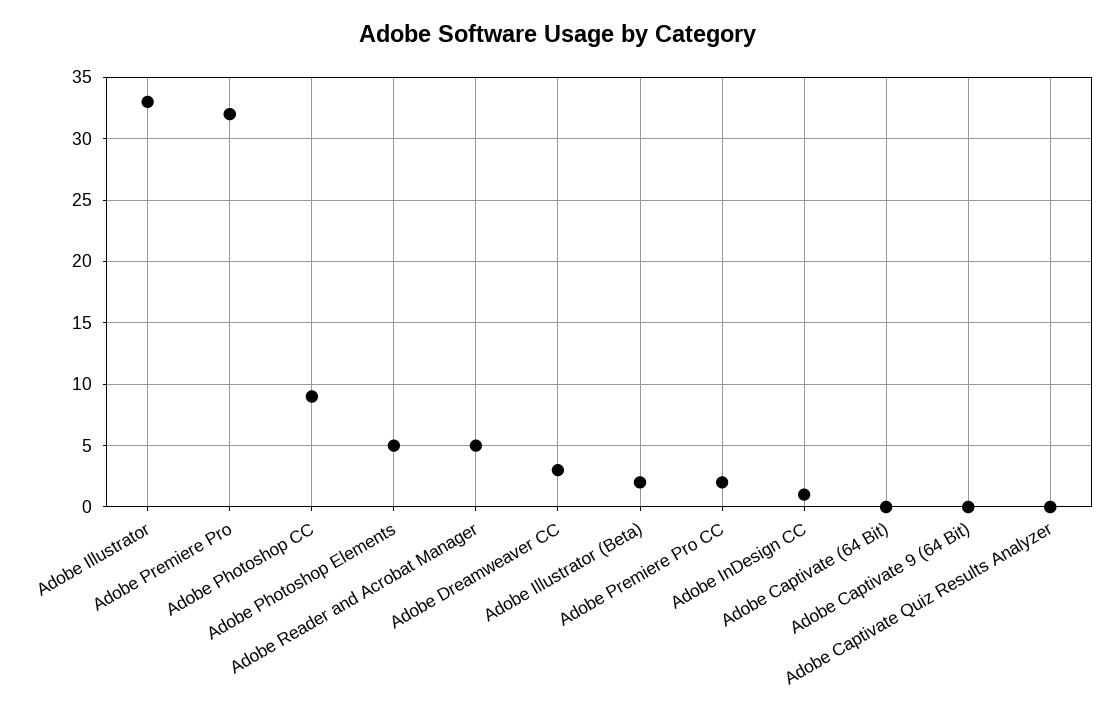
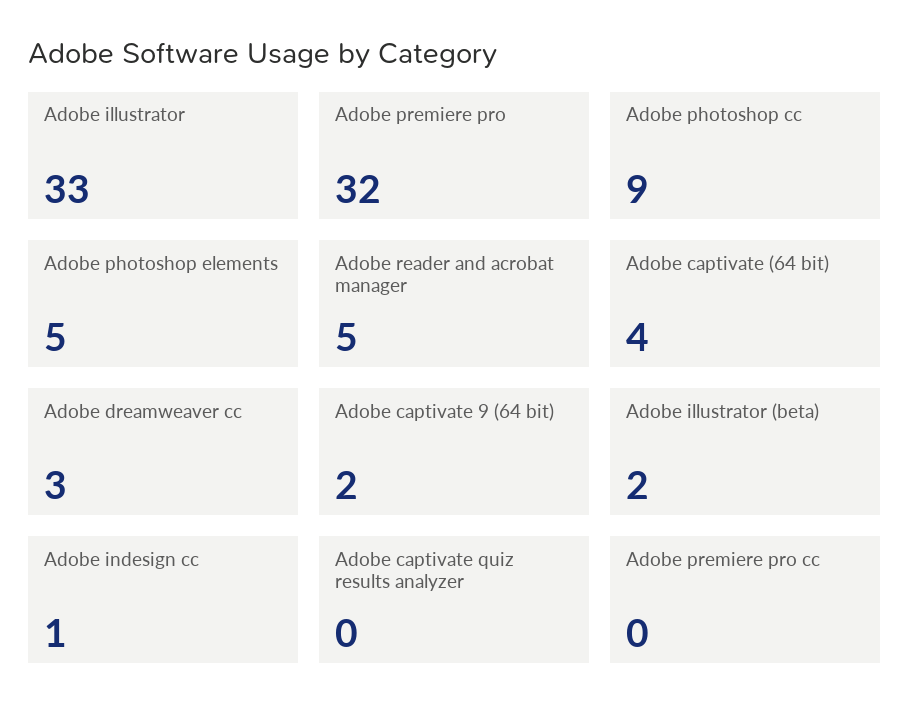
Adobe Premiere Pro CC: 2 -> 0
Adobe Captivate (64 Bit): 0 -> 4
Adobe Captivate 9 (64 Bit): 0 -> 2

